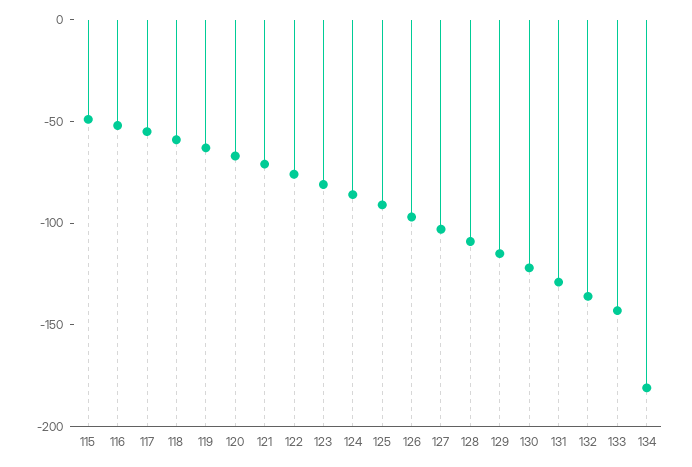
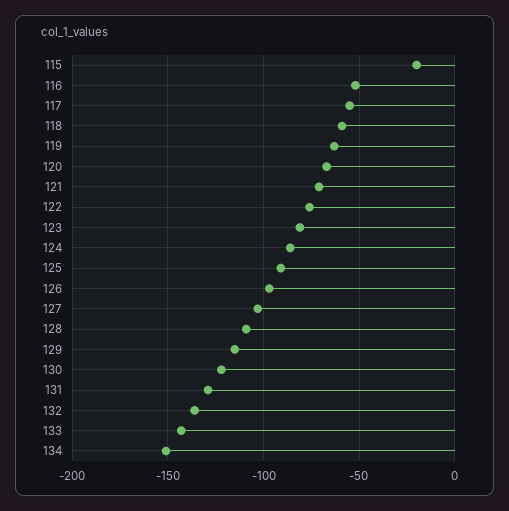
115: -50 -> -20
134: -180 -> -150

